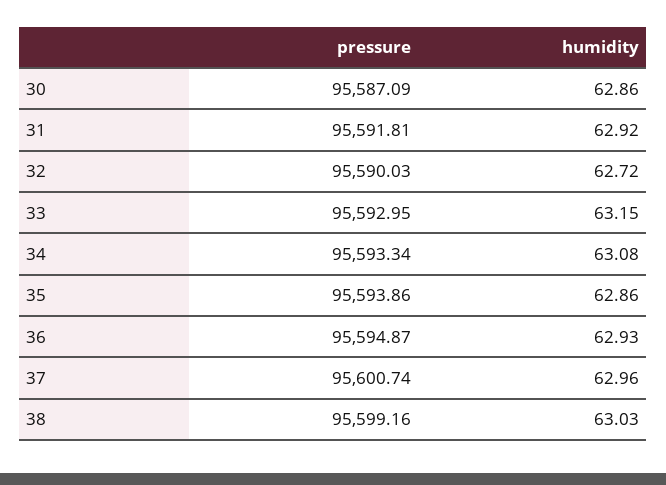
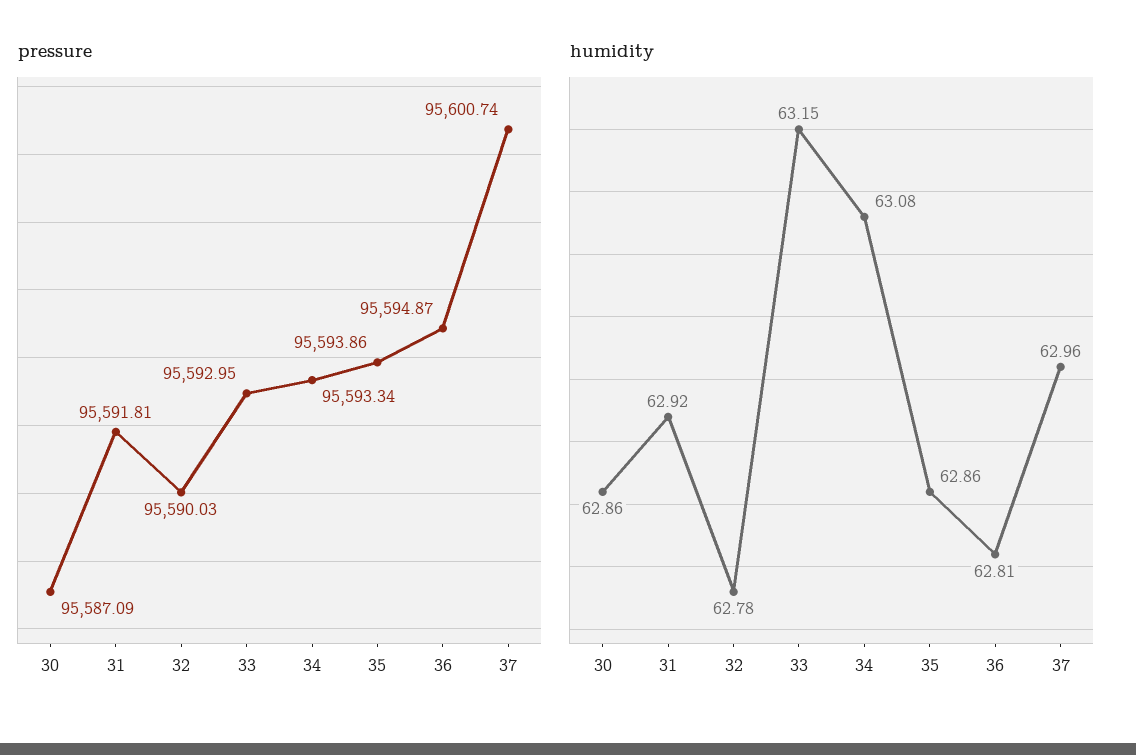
humidity, 32: 62.72 -> 62.78
humidity, 36: 62.93 -> 62.81
pressure, 38: 95599.16 -> none
humidity, 38: 63.03 -> none

